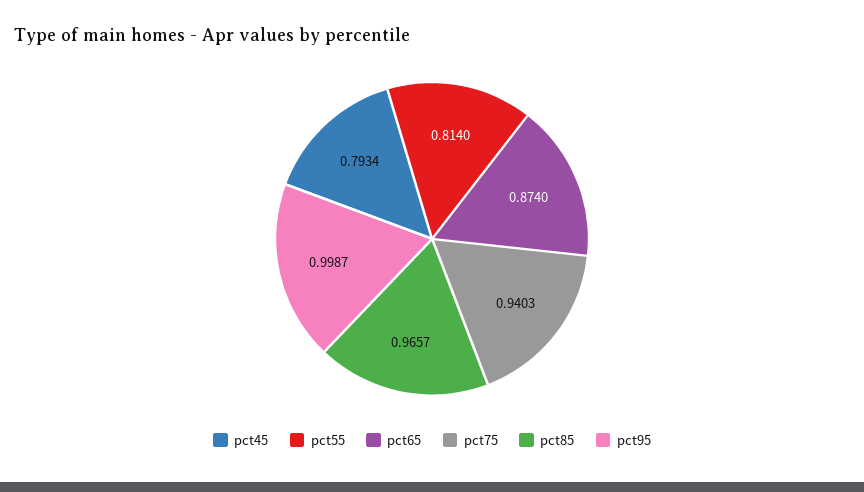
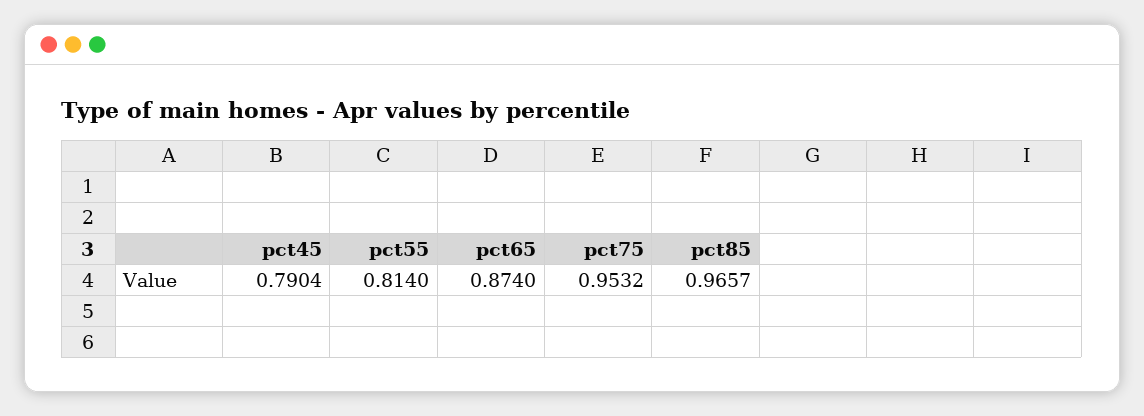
pct45: 0.7934 -> 0.7904
pct75: 0.9403 -> 0.9532
pct95: 0.9987 -> none

